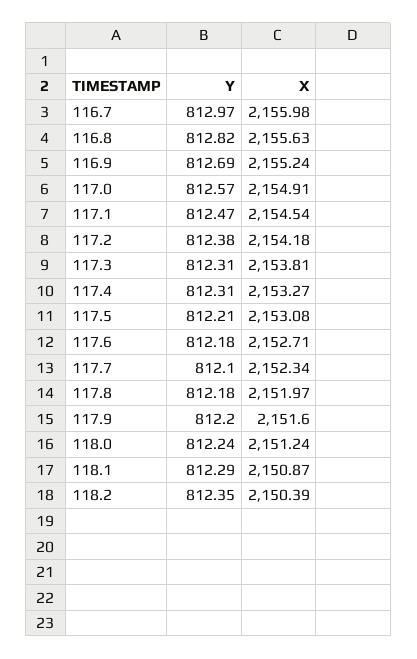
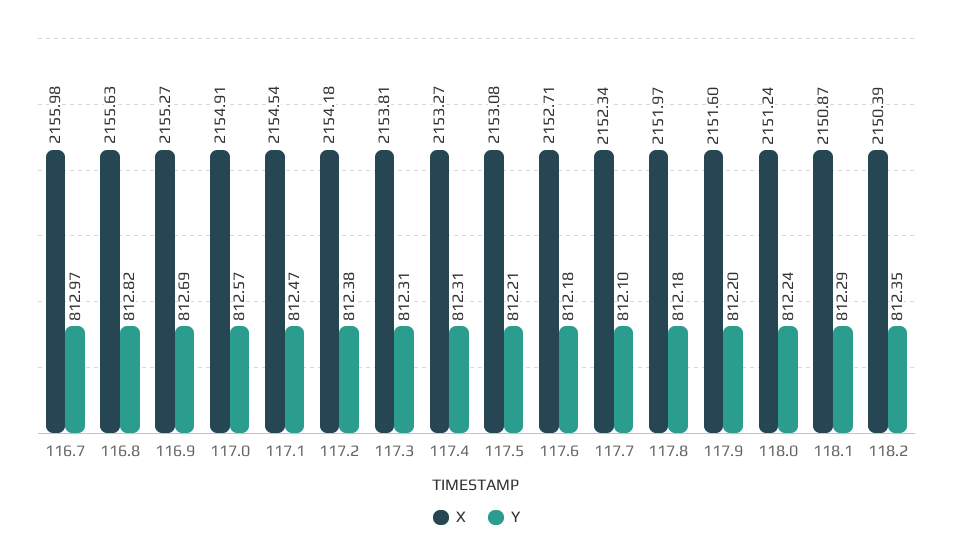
X, 116.9: 2155.24 -> 2155.27

